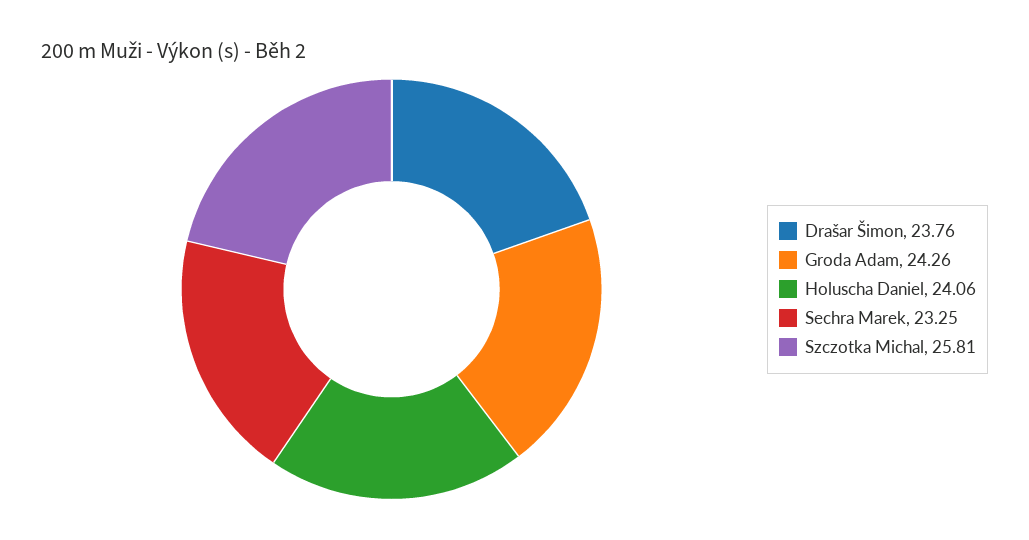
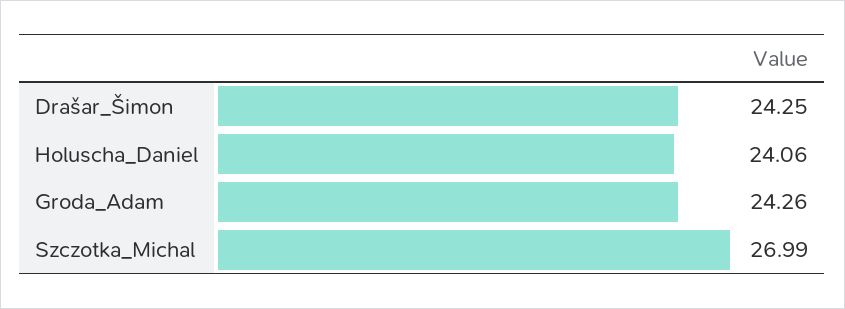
Drašar Šimon: 23.76 -> 24.25
Sechra Marek: 23.25 -> none
Szczotka Michal: 25.81 -> 26.99

